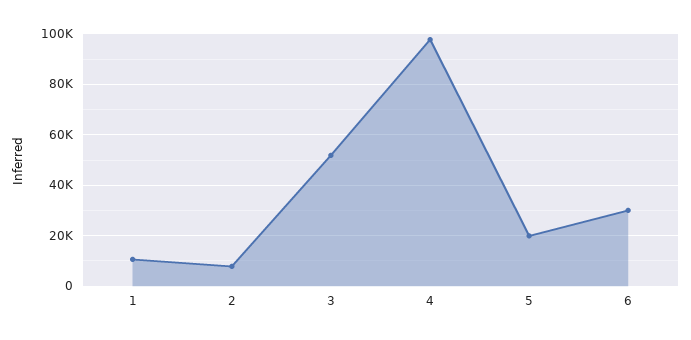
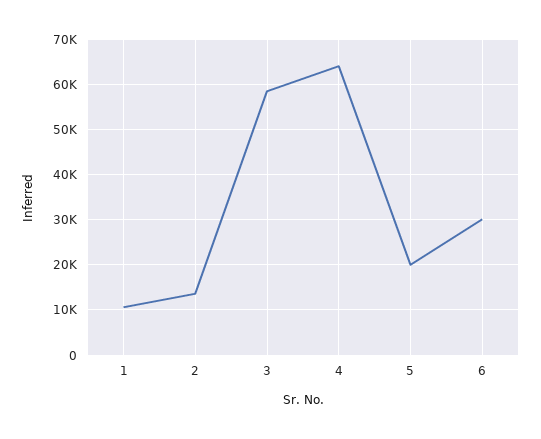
2: 7500 -> 14000
3: 52500 -> 58000
4: 97500 -> 64000

